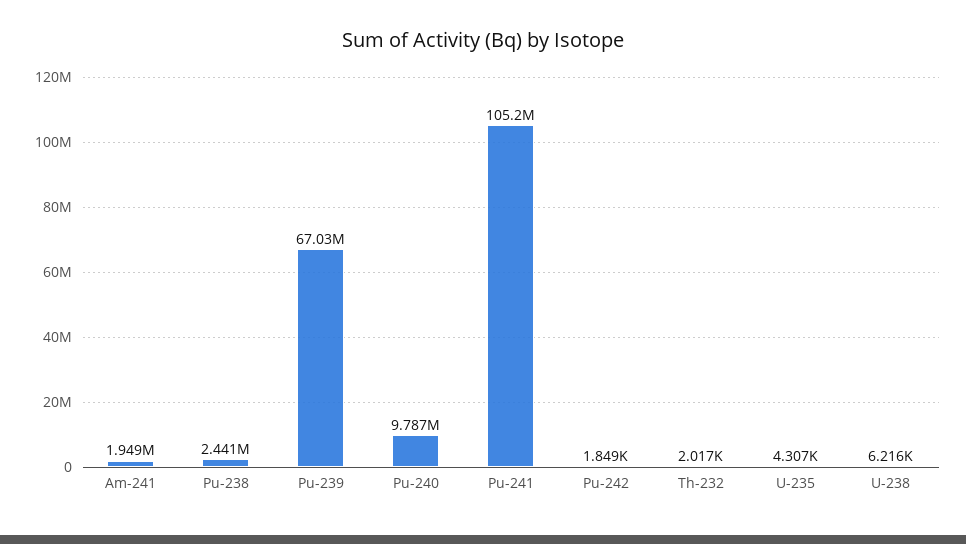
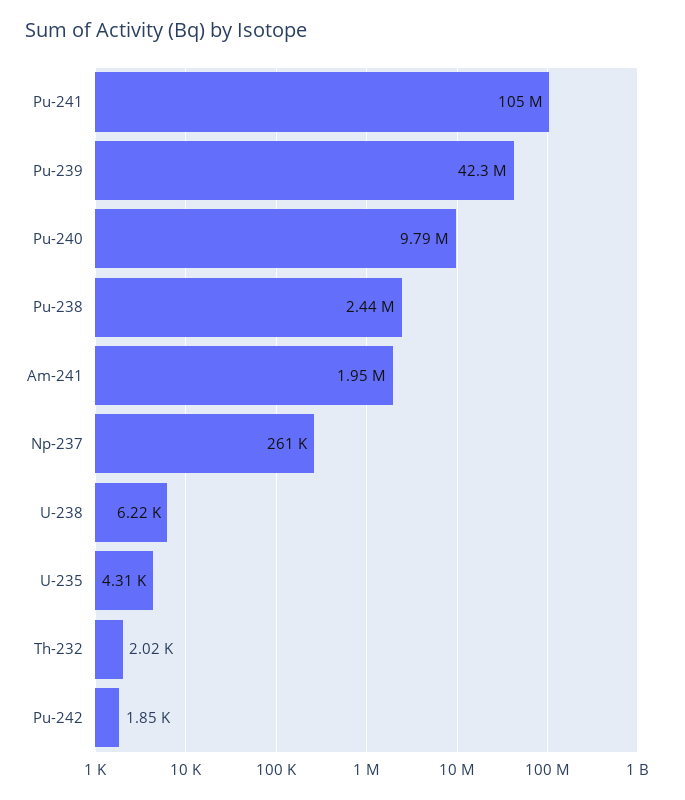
Pu-239: 67030000 -> 42300000
Np-237: none -> 261000

